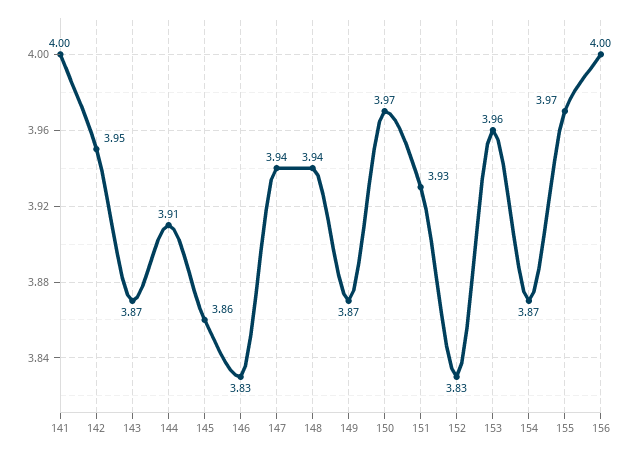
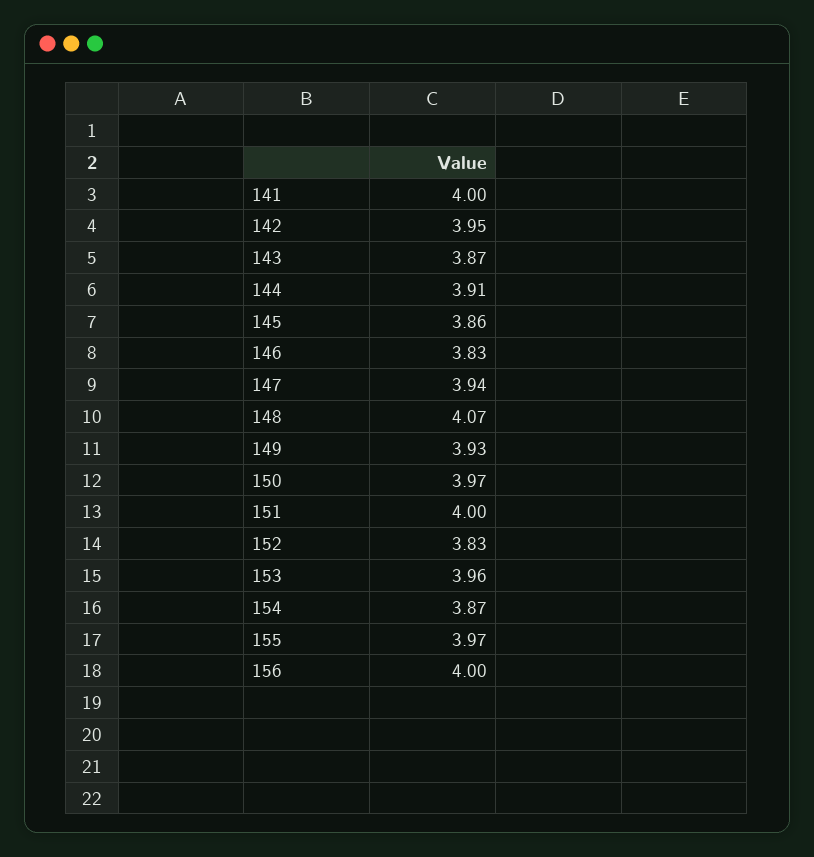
148: 3.94 -> 4.07
149: 3.87 -> 3.93
151: 3.93 -> 4

